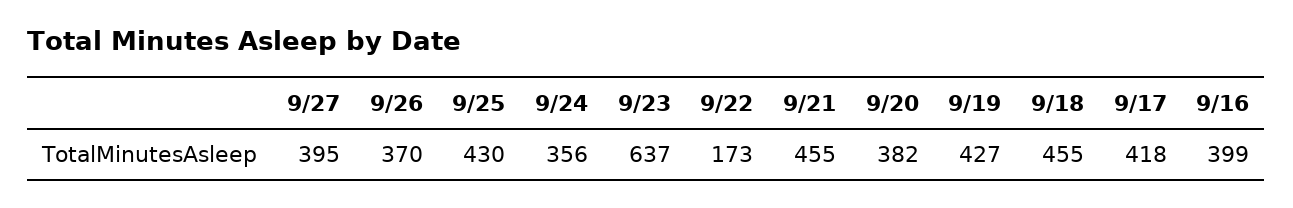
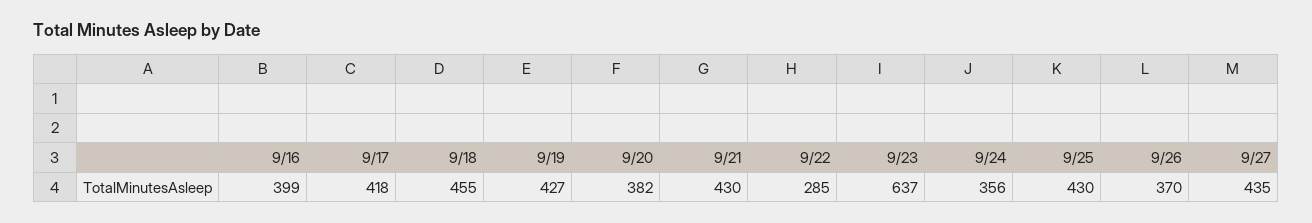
9/27: 395 -> 435
9/22: 173 -> 285
9/21: 455 -> 430

